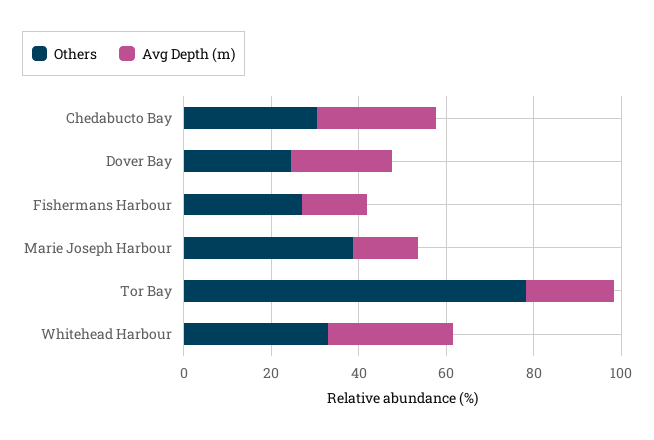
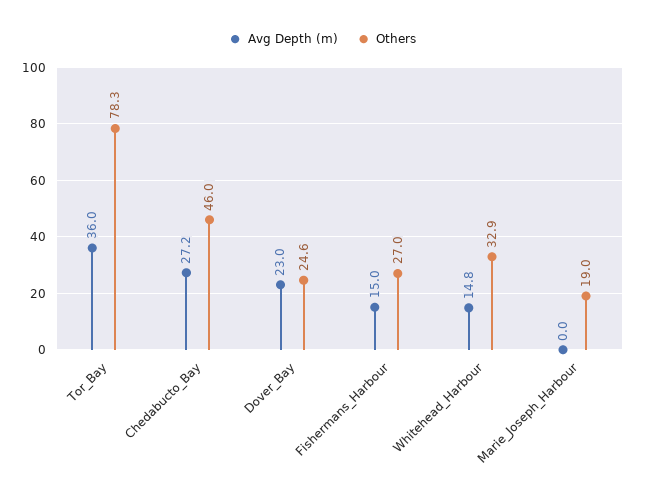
Others, Chedabucto Bay: 30 -> 46
Others, Marie Joseph Harbour: 40 -> 19
Avg Depth (m), Marie Joseph Harbour: 15 -> 0
Avg Depth (m), Tor Bay: 20 -> 36
Avg Depth (m), Whitehead Harbour: 30 -> 14.8

